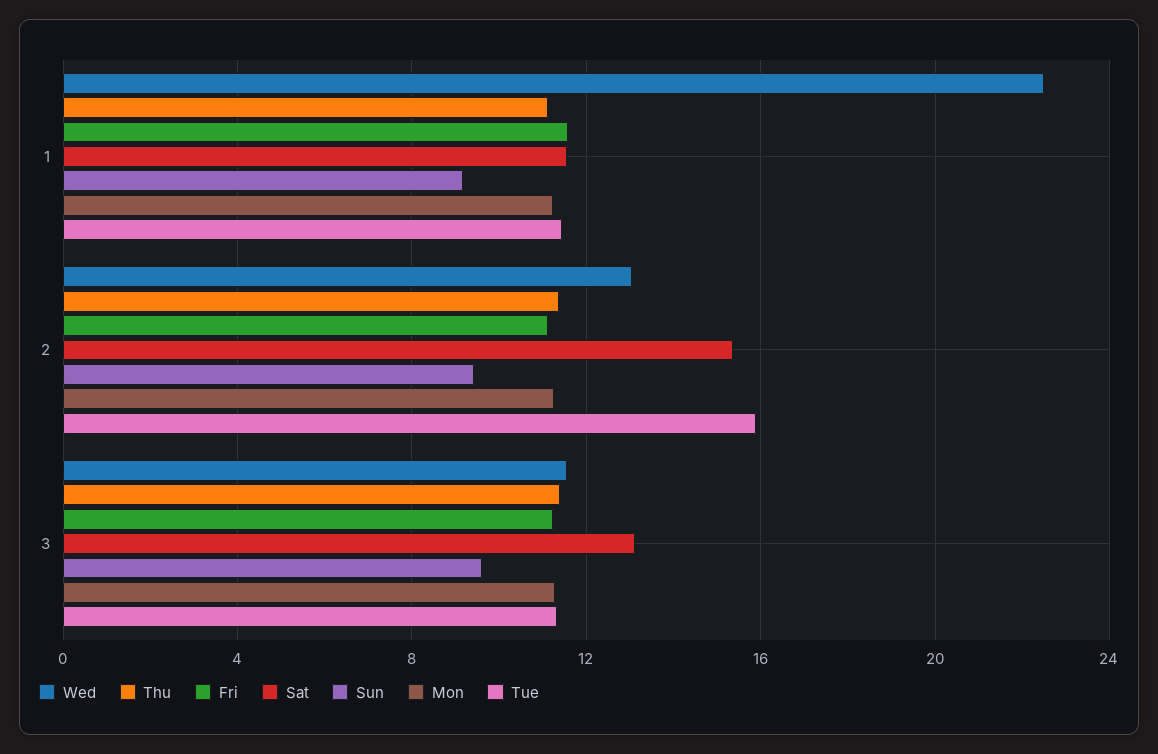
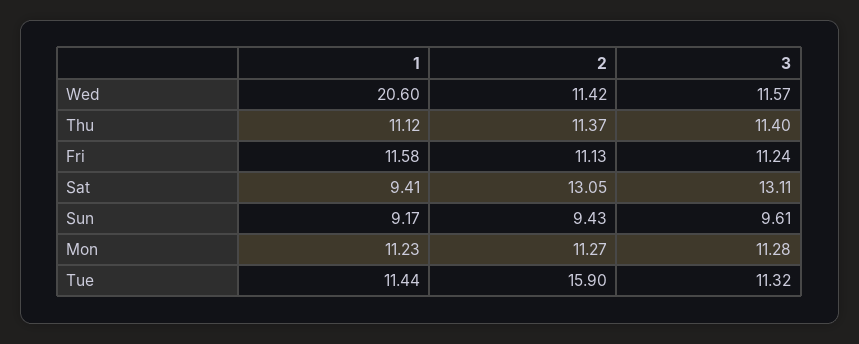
Wed, 1: 22.5 -> 20.6
Sat, 1: 11.5 -> 9.41
Wed, 2: 13 -> 11.42
Sat, 2: 15.5 -> 13.05

